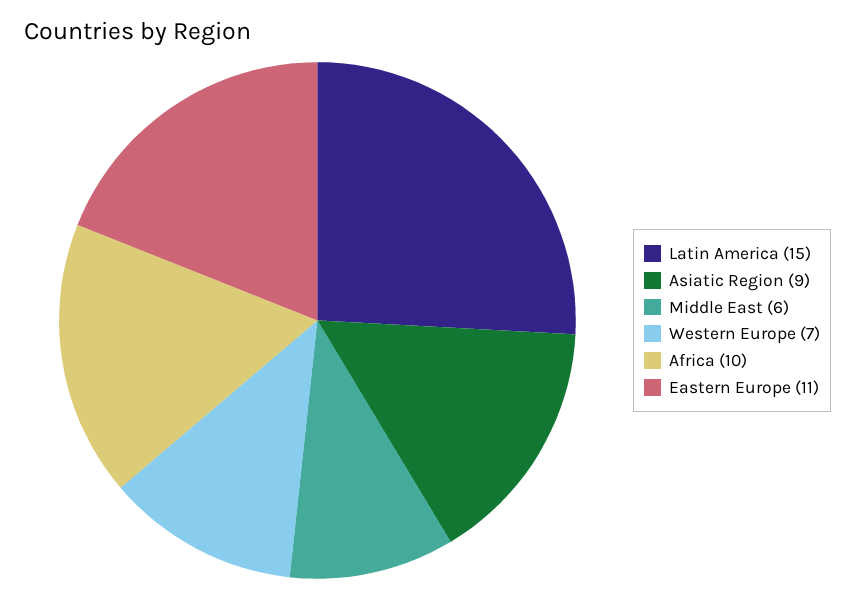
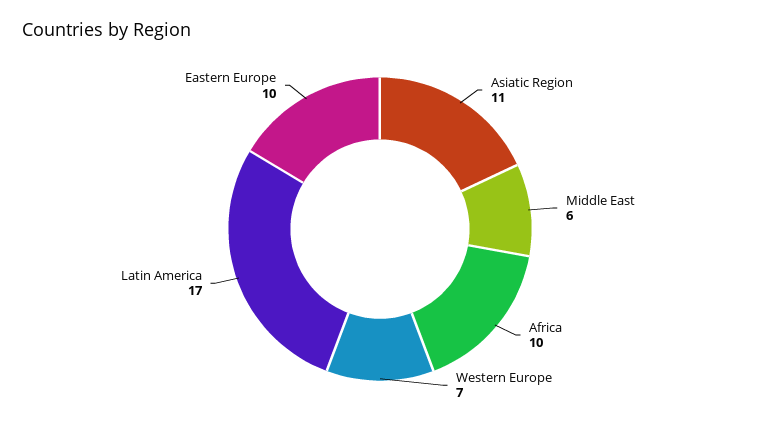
Latin America: 15 -> 17
Asiatic Region: 9 -> 11
Eastern Europe: 11 -> 10

